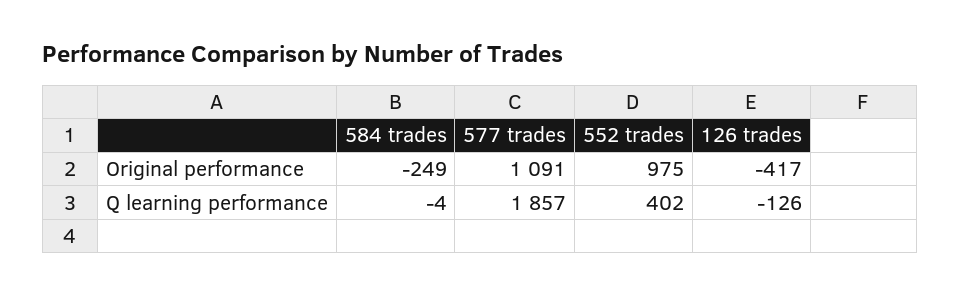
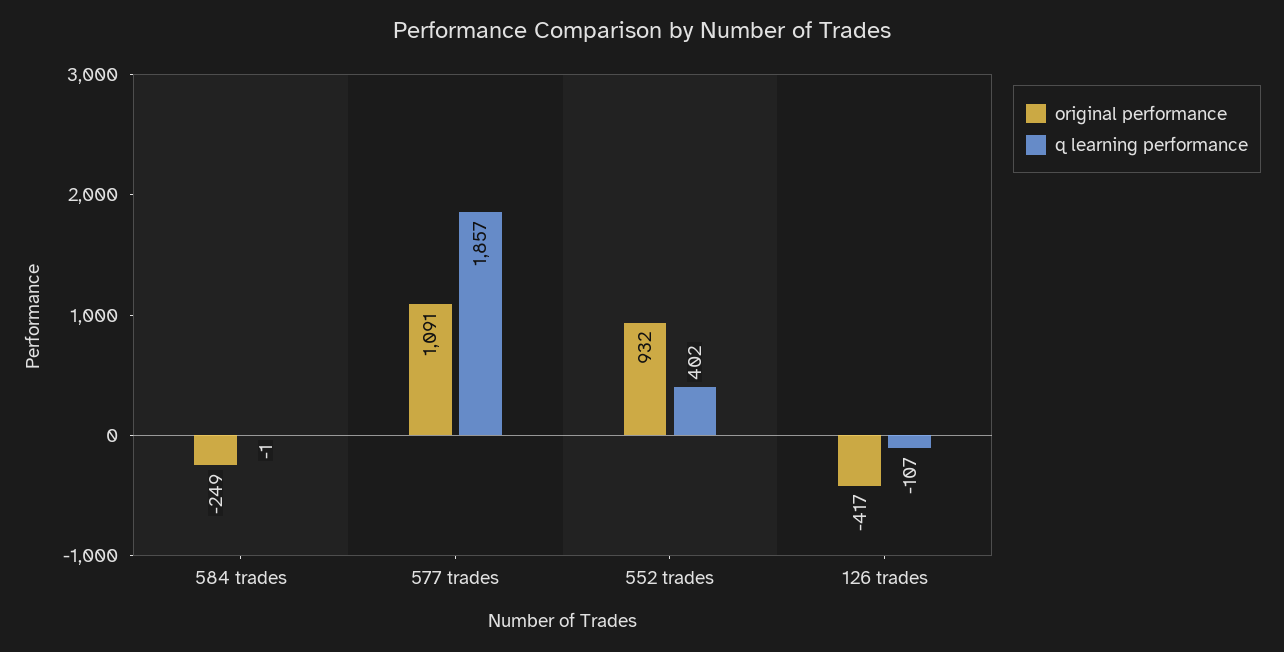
Original performance, 552 trades: 975 -> 932
Q learning performance, 584 trades: -4 -> -1
Q learning performance, 126 trades: -126 -> -107

